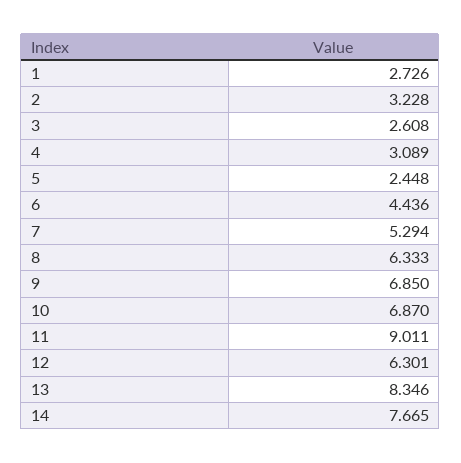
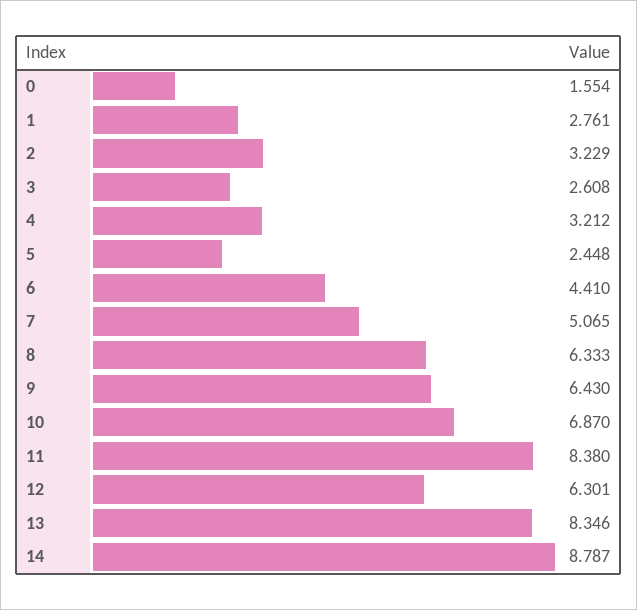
1: 2.726 -> 2.761
2: 3.228 -> 3.229
4: 3.089 -> 3.212
6: 4.436 -> 4.41
7: 5.294 -> 5.065
9: 6.85 -> 6.43
11: 9.011 -> 8.38
14: 7.665 -> 8.787
0: none -> 1.554

